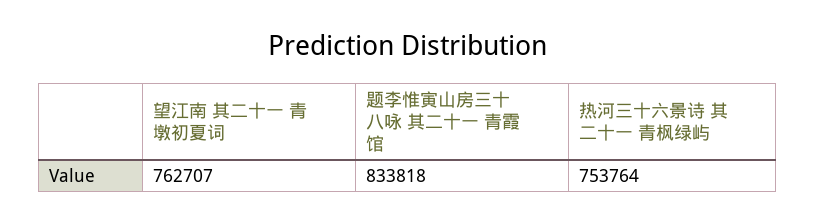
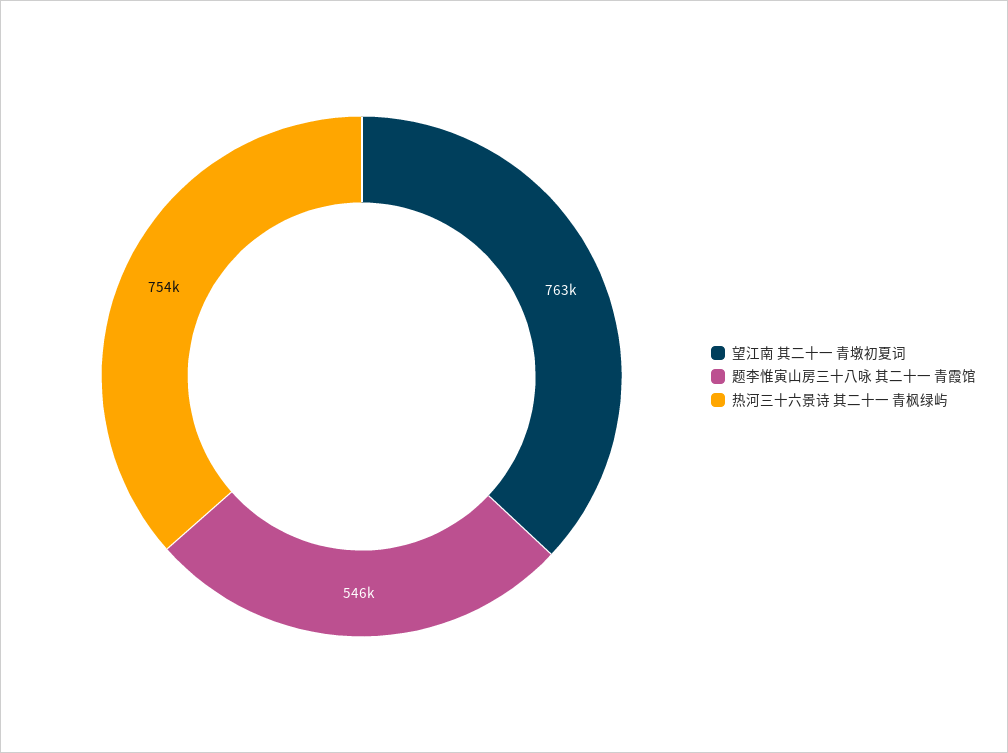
题李惟寅山房三十八咏 其二十一 青霞馆: 833818 -> 546000

